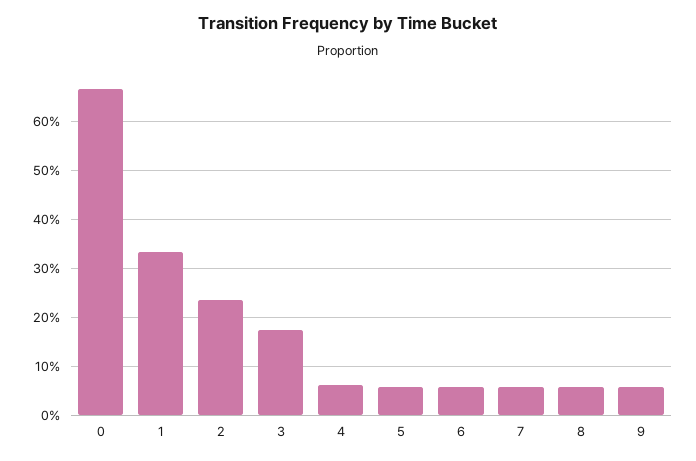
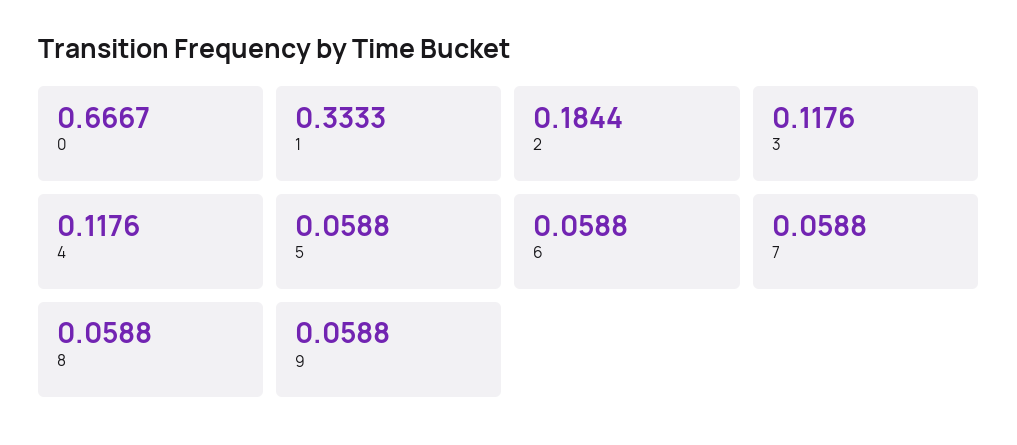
2: 0.24 -> 0.1844
3: 0.18 -> 0.1176
4: 0.06 -> 0.1176

